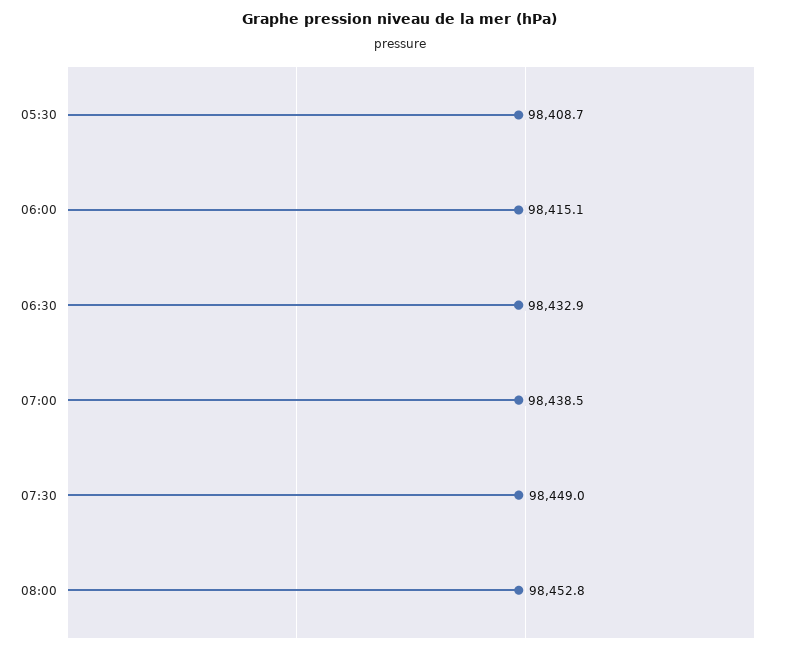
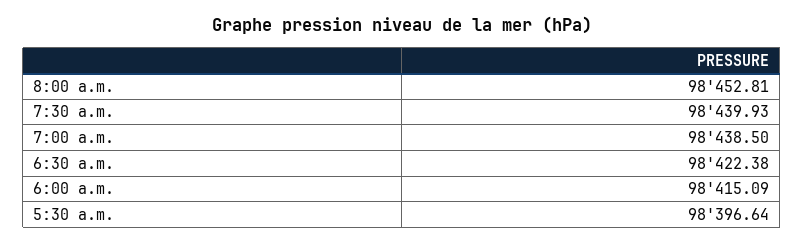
05:30: 98408.7 -> 98396.64
06:30: 98432.9 -> 98422.38
07:30: 98449 -> 98439.93

